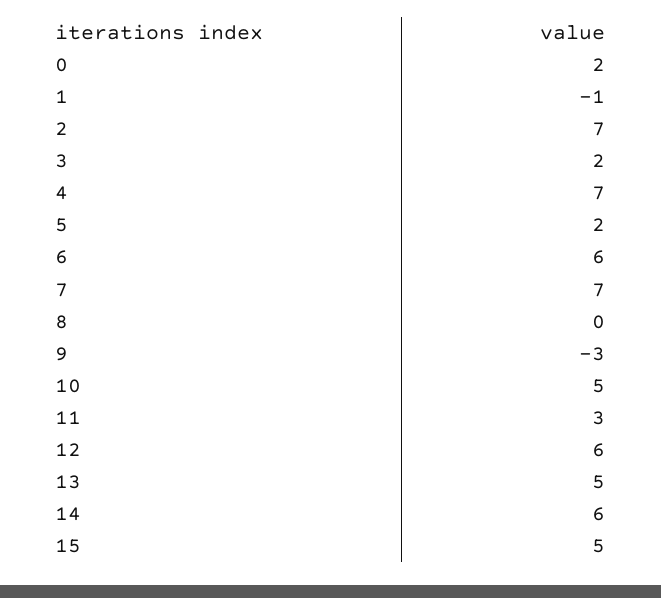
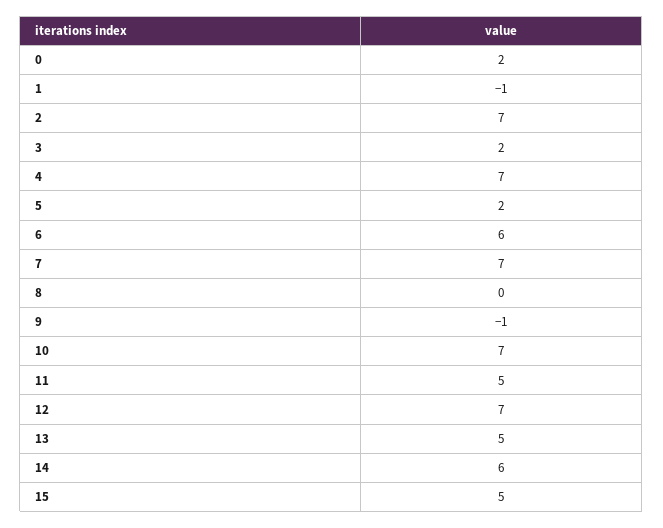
9: -3 -> -1
10: 5 -> 7
11: 3 -> 5
12: 6 -> 7

